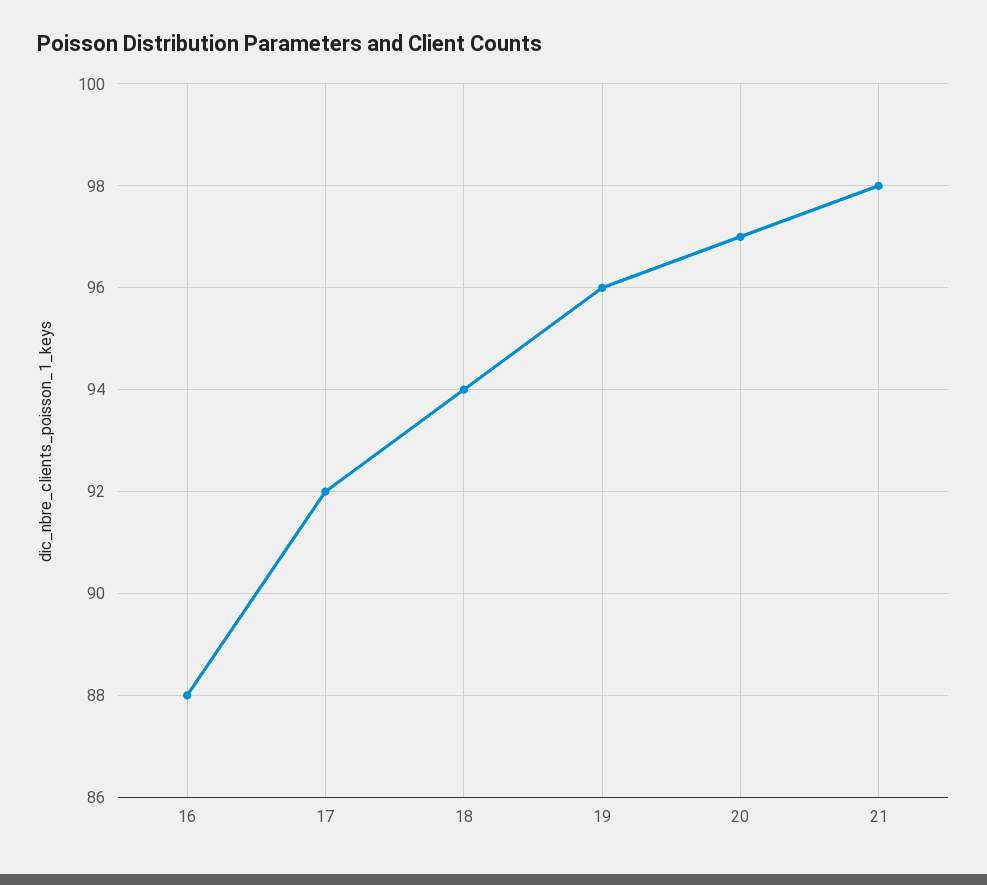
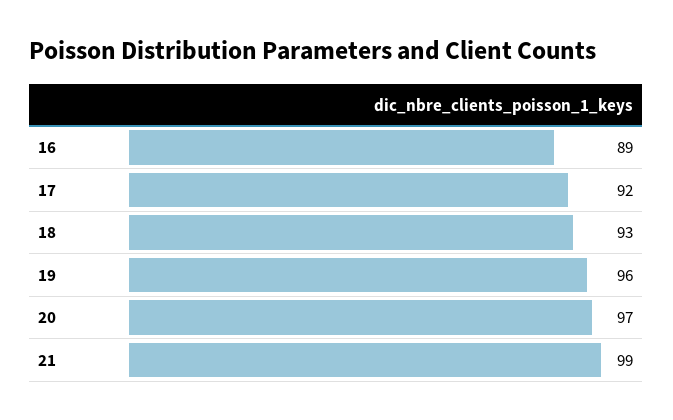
16: 88 -> 89
18: 94 -> 93
21: 98 -> 99

